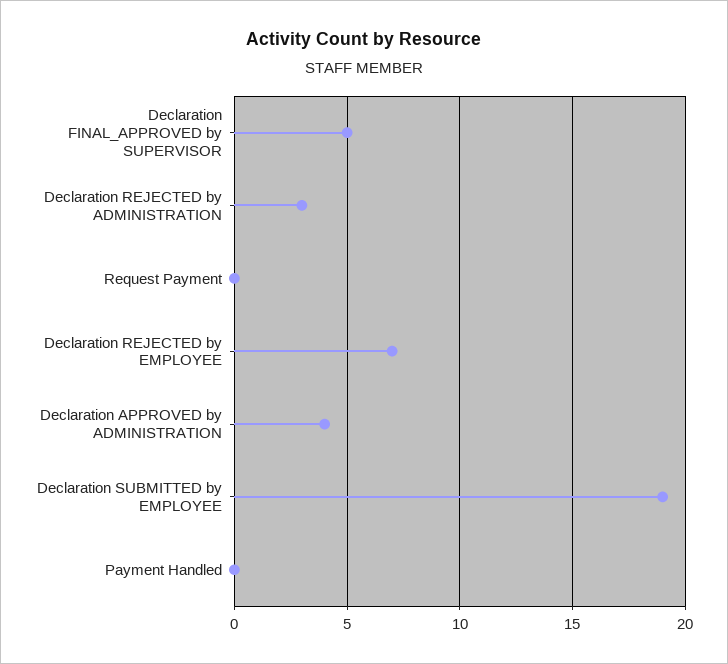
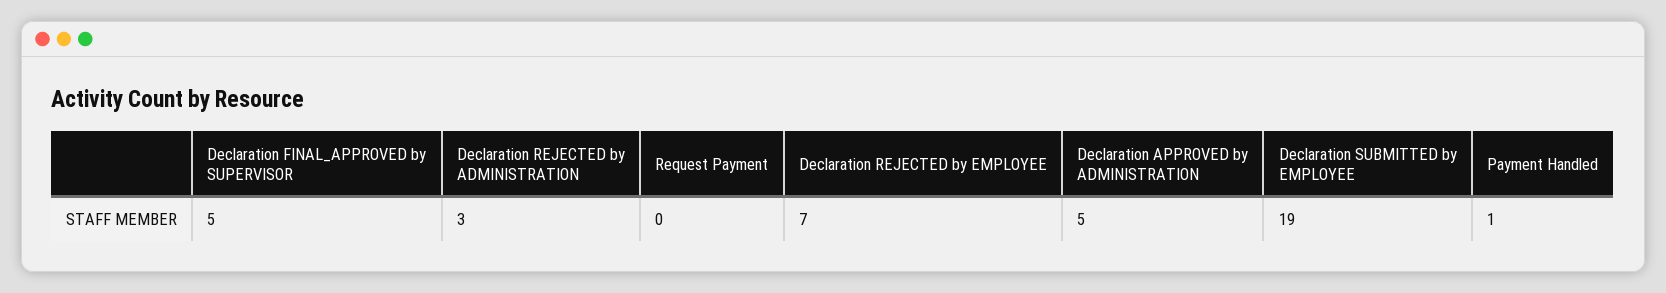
Declaration APPROVED by ADMINISTRATION: 4 -> 5
Payment Handled: 0 -> 1

